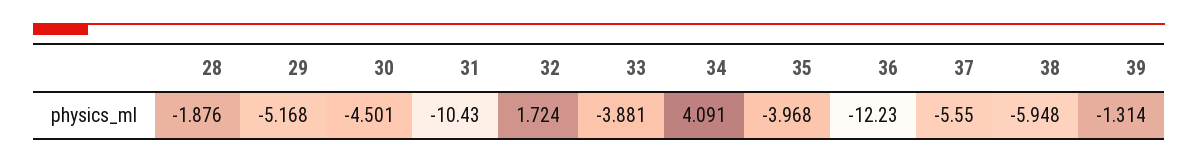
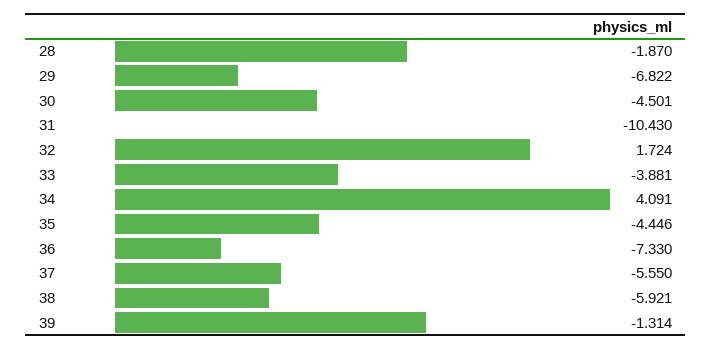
28: -1.876 -> -1.87
29: -5.168 -> -6.822
35: -3.968 -> -4.446
36: -12.23 -> -7.33
38: -5.948 -> -5.921

